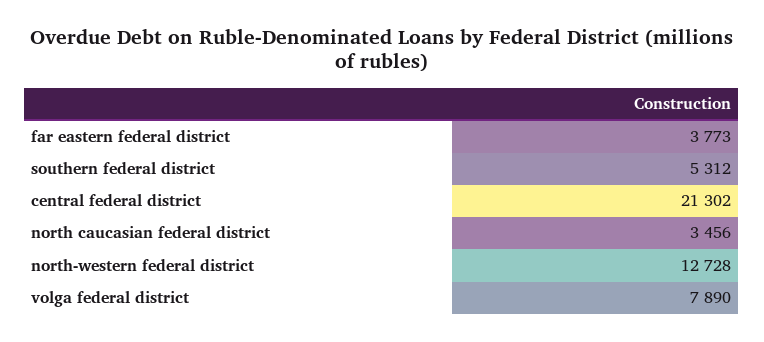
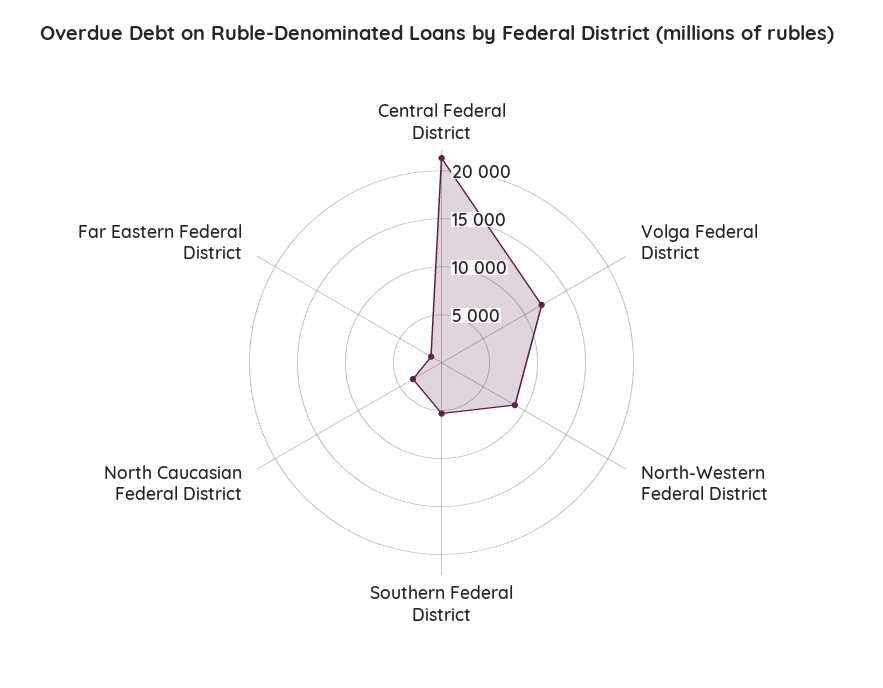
far eastern federal district: 3773 -> 1000
north-western federal district: 12728 -> 9000
volga federal district: 7890 -> 12000

